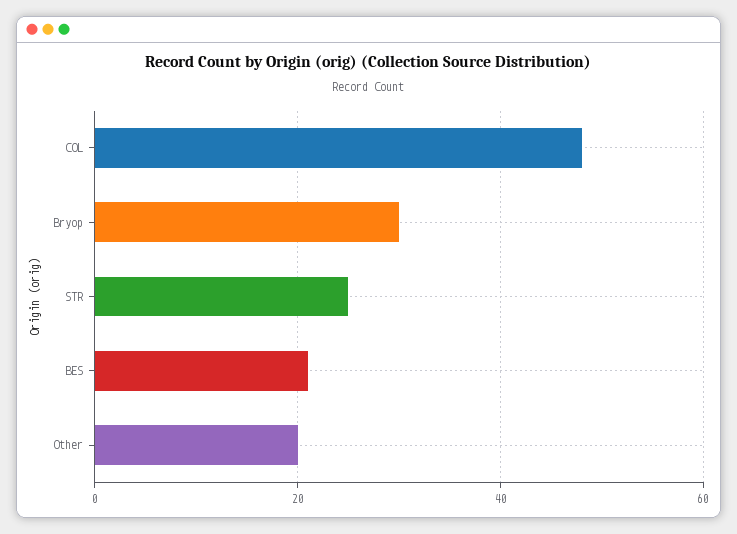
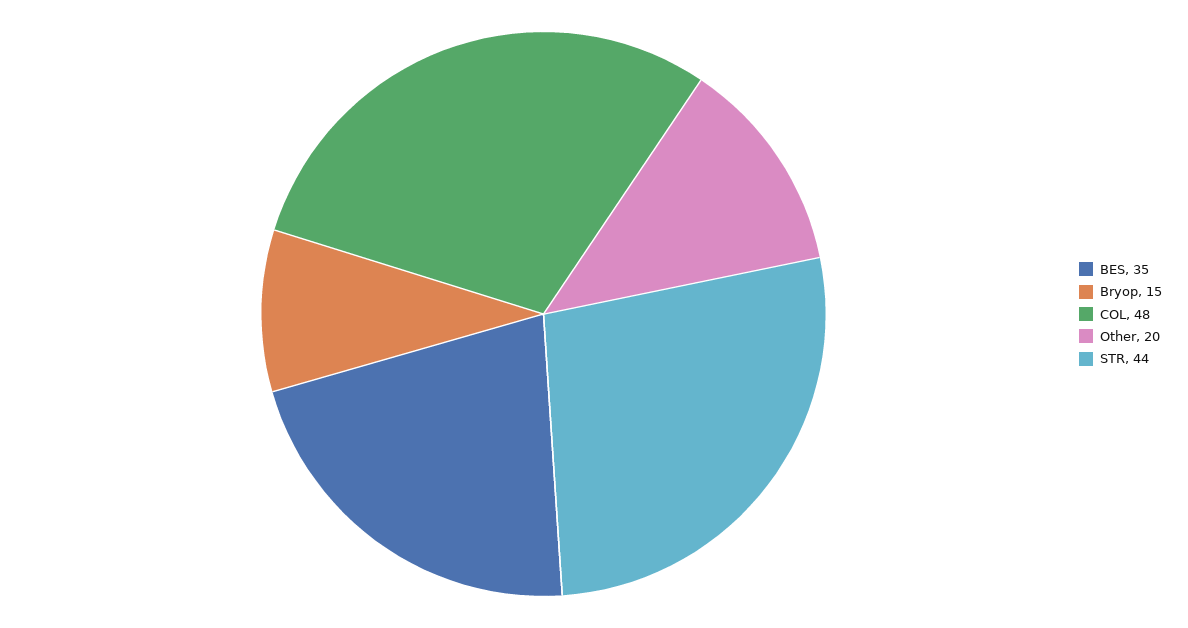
Bryop: 30 -> 15
STR: 25 -> 44
BES: 20 -> 35

